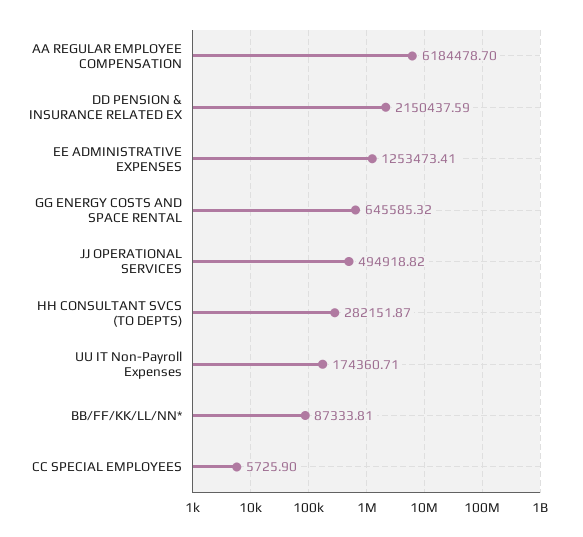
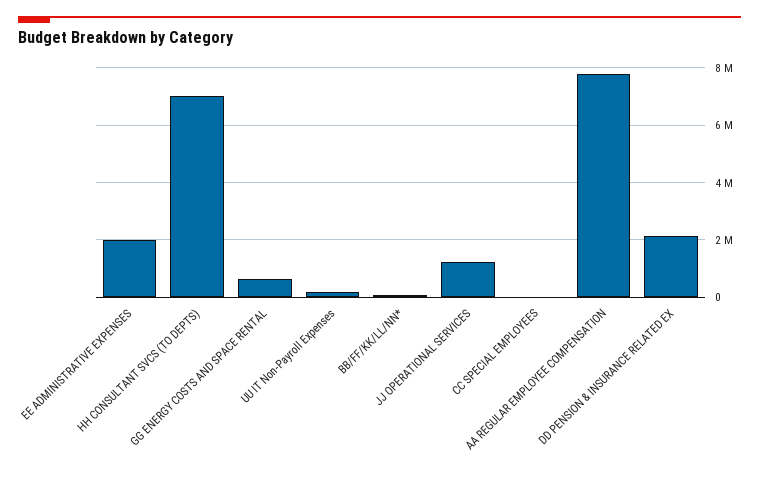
AA REGULAR EMPLOYEE COMPENSATION: 6184478.7 -> 7750000
EE ADMINISTRATIVE EXPENSES: 1253473.41 -> 2000000
JJ OPERATIONAL SERVICES: 494918.82 -> 1250000
HH CONSULTANT SVCS (TO DEPTS): 282151.87 -> 7000000

